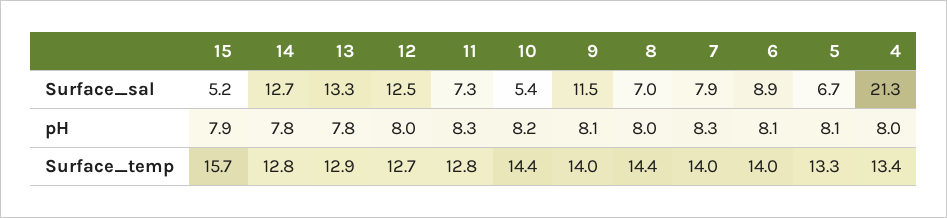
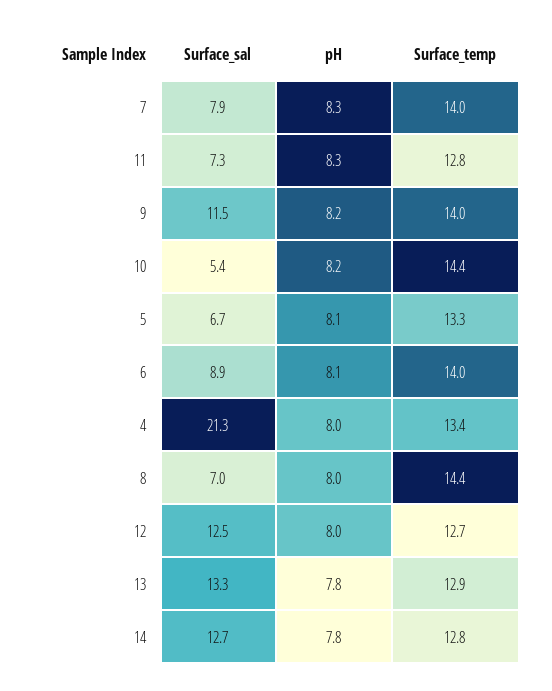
15, Surface_sal: 5.2 -> none
15, pH: 7.9 -> none
9, pH: 8.1 -> 8.2
15, Surface_temp: 15.7 -> none

